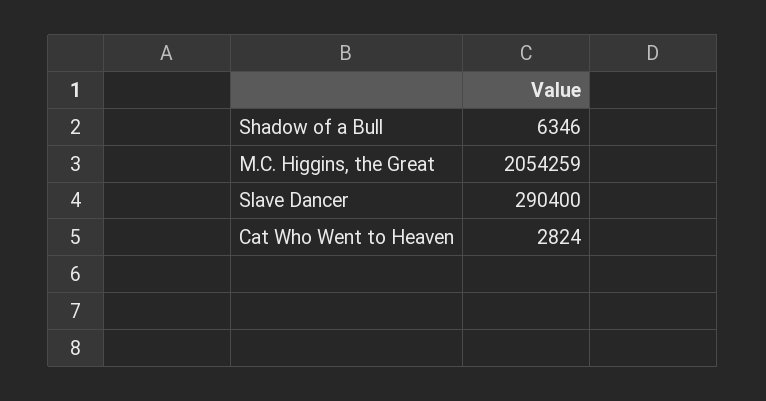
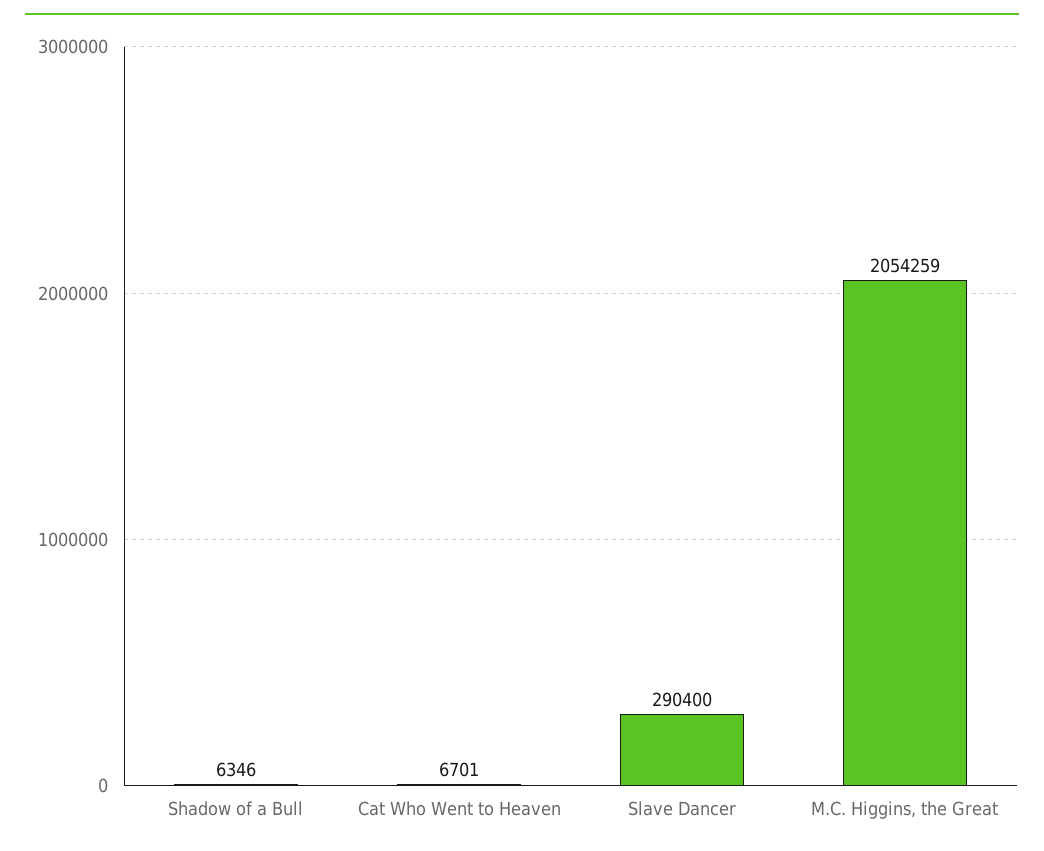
Cat Who Went to Heaven: 2824 -> 6701

